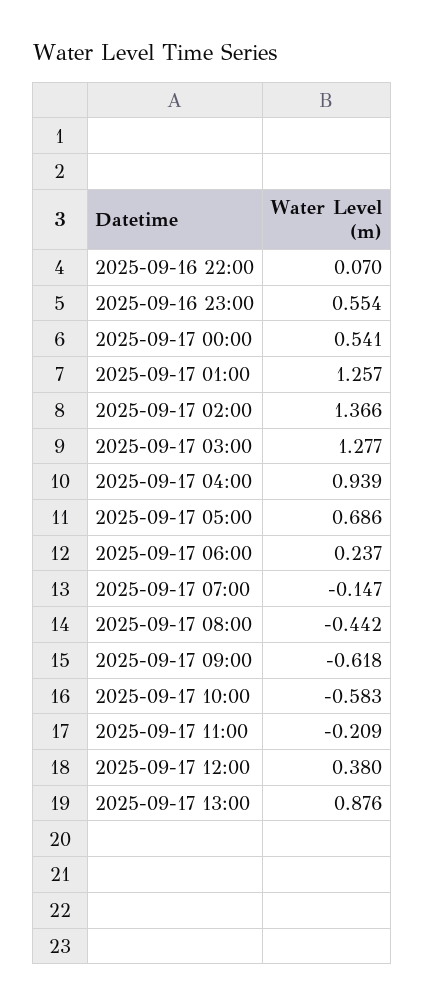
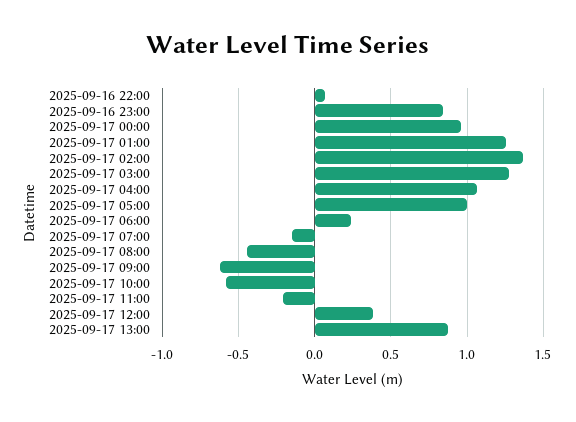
2025-09-16 23:00: 0.554 -> 0.85
2025-09-17 00:00: 0.541 -> 0.95
2025-09-17 04:00: 0.939 -> 1.05
2025-09-17 05:00: 0.686 -> 1

